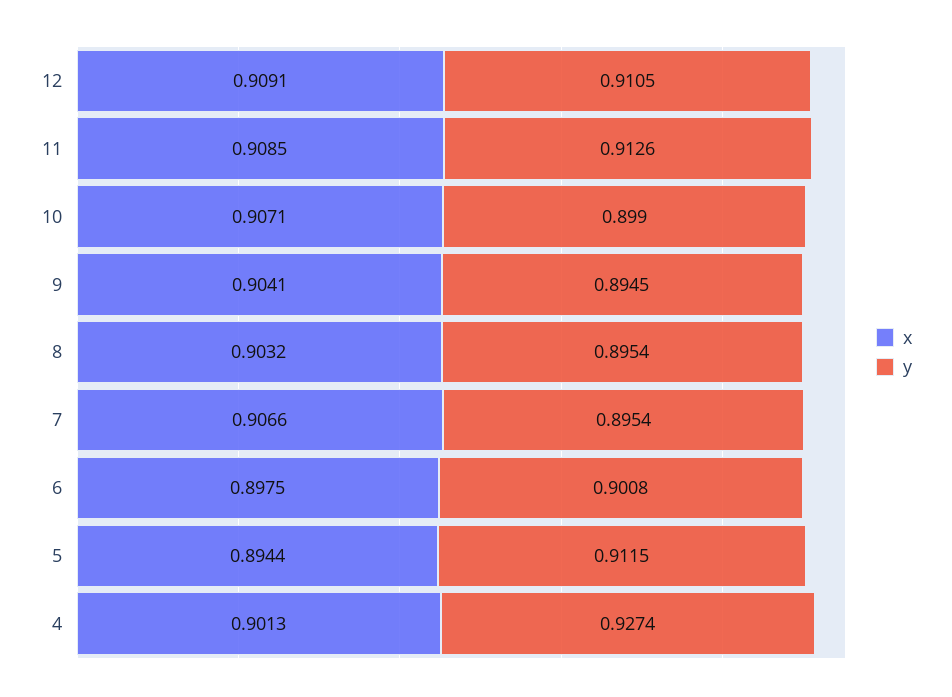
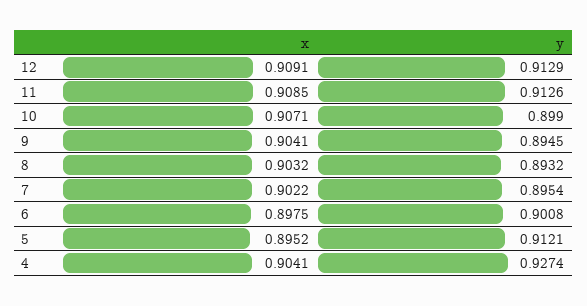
y, 12: 0.9105 -> 0.9129
y, 8: 0.8954 -> 0.8932
x, 7: 0.9066 -> 0.9022
x, 5: 0.8944 -> 0.8952
y, 5: 0.9115 -> 0.9121
x, 4: 0.9013 -> 0.9041

